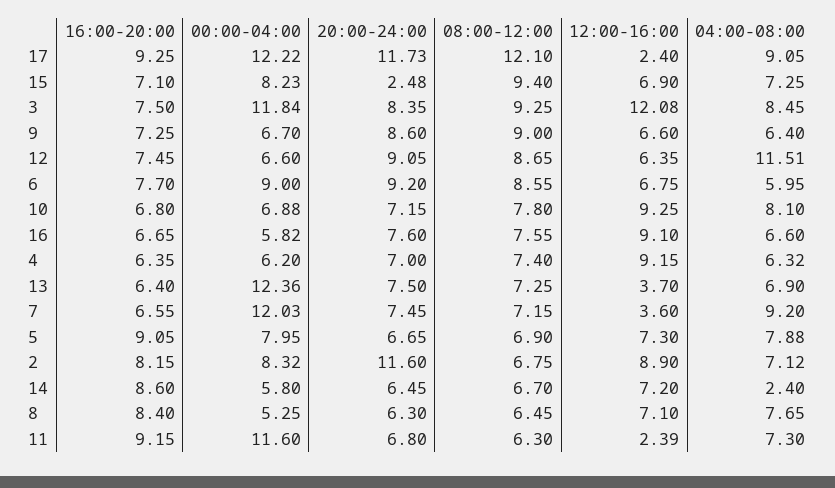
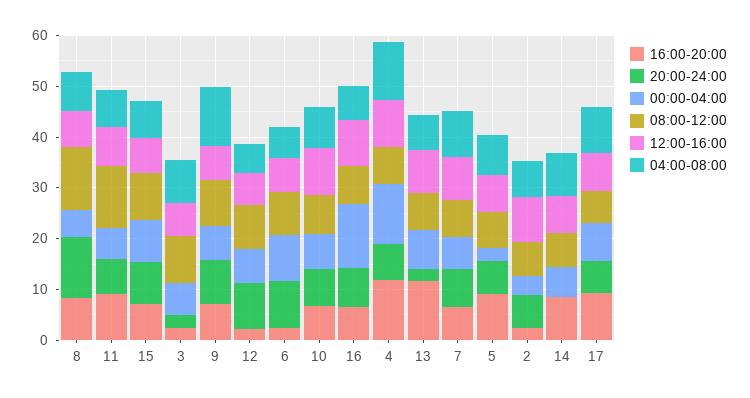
00:00-04:00, 17: 12.22 -> 8
20:00-24:00, 17: 11.73 -> 6
08:00-12:00, 17: 12.1 -> 6
12:00-16:00, 17: 2.4 -> 8
20:00-24:00, 15: 2.48 -> 8
16:00-20:00, 3: 7.5 -> 2
00:00-04:00, 3: 11.84 -> 6
20:00-24:00, 3: 8.35 -> 2
12:00-16:00, 3: 12.08 -> 6
04:00-08:00, 9: 6.4 -> 12
16:00-20:00, 12: 7.45 -> 2
04:00-08:00, 12: 11.51 -> 6
16:00-20:00, 6: 7.7 -> 2
00:00-04:00, 16: 5.82 -> 12
16:00-20:00, 4: 6.35 -> 12
00:00-04:00, 4: 6.2 -> 12
04:00-08:00, 4: 6.32 -> 12
16:00-20:00, 13: 6.4 -> 12
00:00-04:00, 13: 12.36 -> 8
20:00-24:00, 13: 7.5 -> 2
12:00-16:00, 13: 3.7 -> 8
00:00-04:00, 7: 12.03 -> 6
12:00-16:00, 7: 3.6 -> 8
00:00-04:00, 5: 7.95 -> 2
16:00-20:00, 2: 8.15 -> 2
00:00-04:00, 2: 8.32 -> 4
20:00-24:00, 2: 11.6 -> 6
20:00-24:00, 14: 6.45 -> 0
04:00-08:00, 14: 2.4 -> 8
20:00-24:00, 8: 6.3 -> 12
08:00-12:00, 8: 6.45 -> 12
00:00-04:00, 11: 11.6 -> 6
08:00-12:00, 11: 6.3 -> 12
12:00-16:00, 11: 2.39 -> 8

